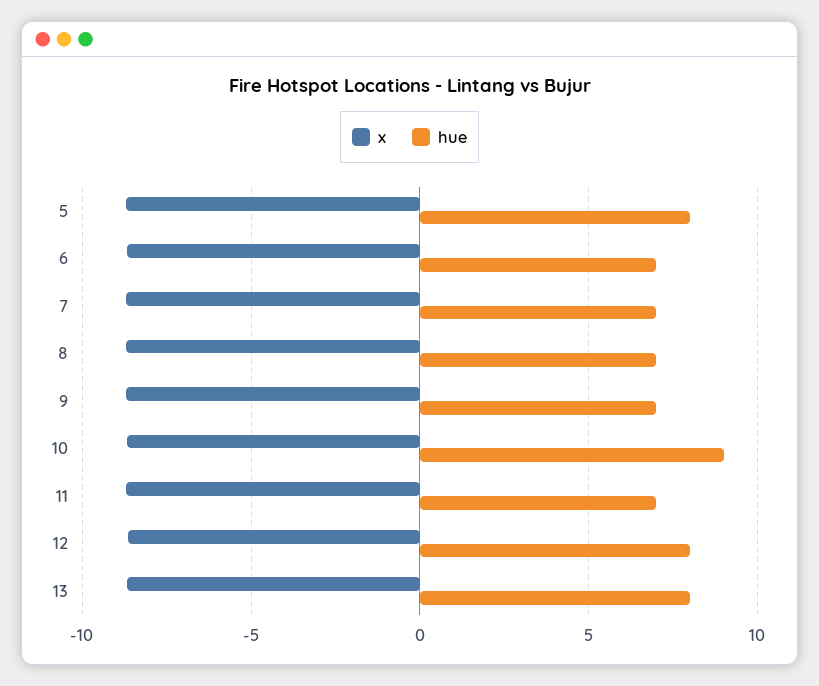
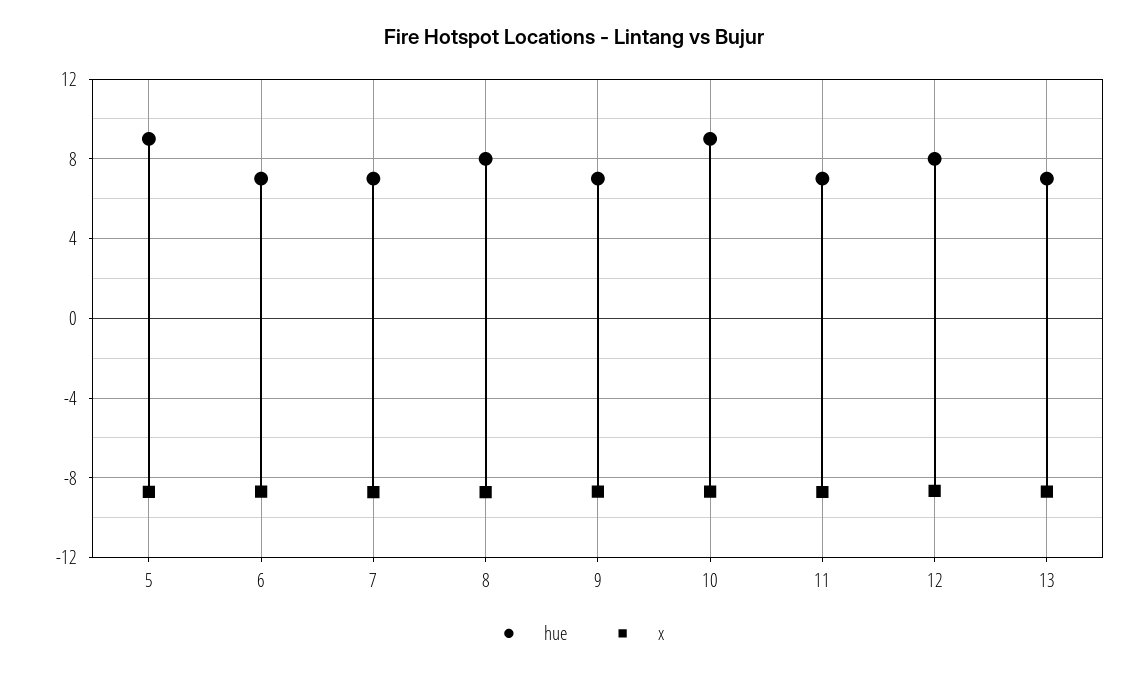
hue, 5: 8 -> 9
hue, 8: 7 -> 8
hue, 13: 8 -> 7

